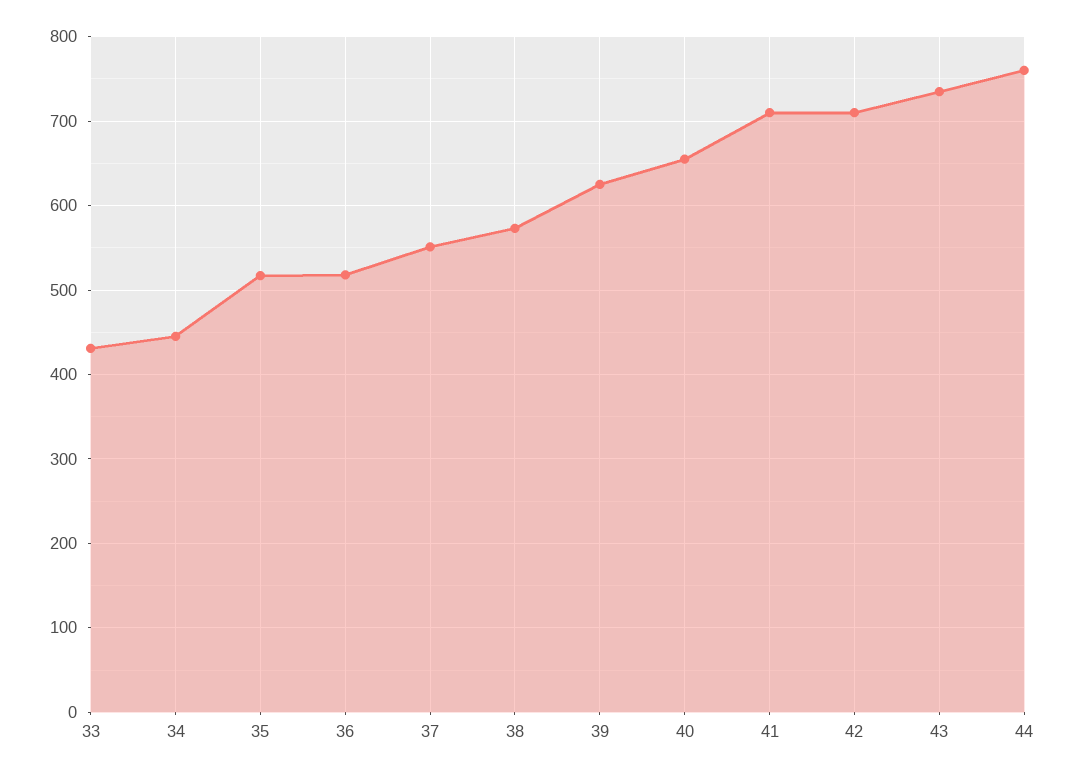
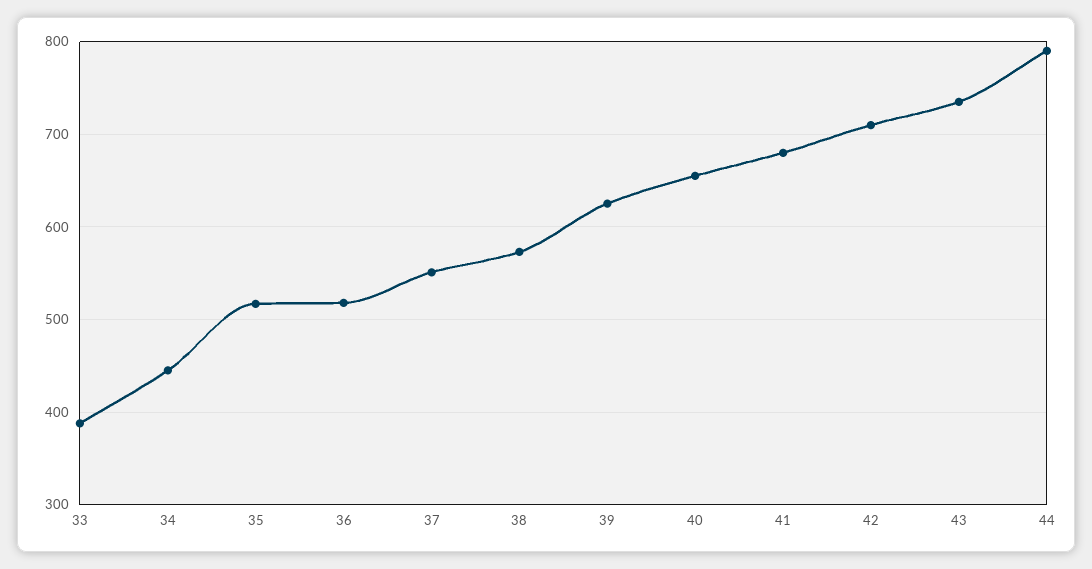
33: 430 -> 390
41: 710 -> 680
44: 760 -> 790

